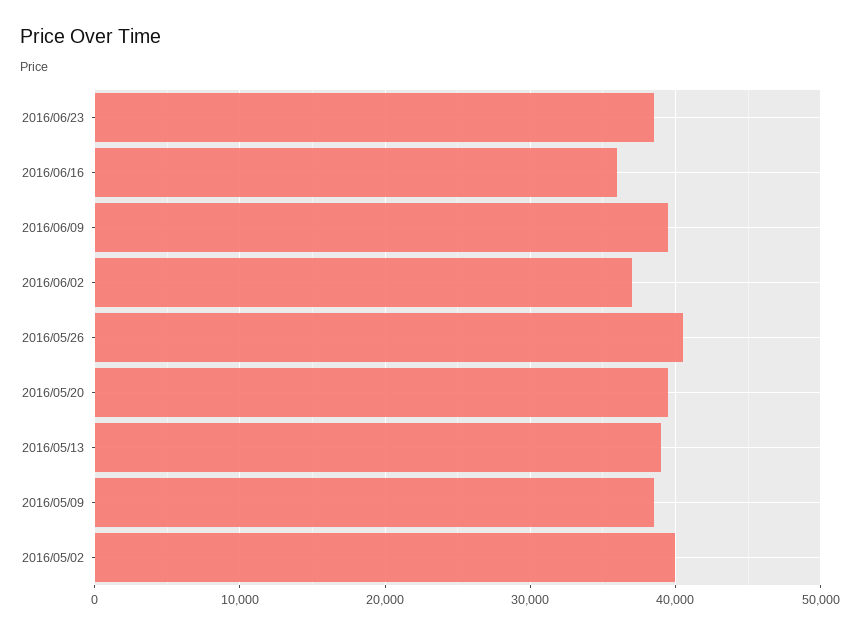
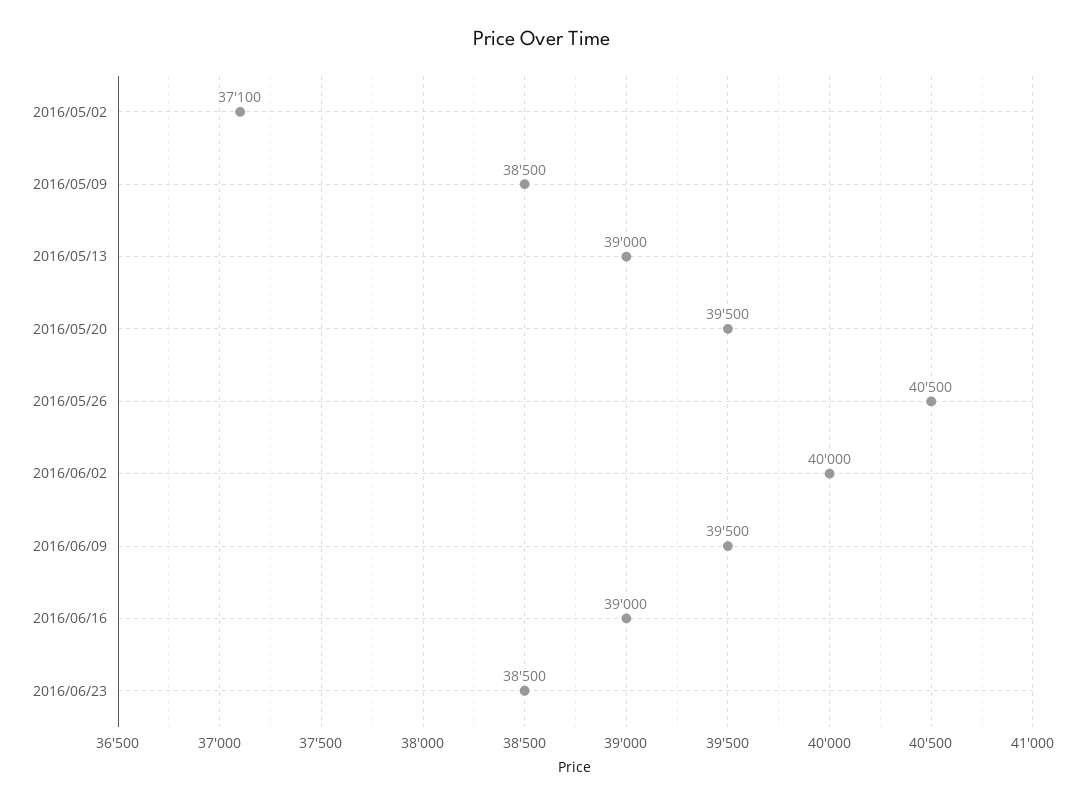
2016/06/16: 36000 -> 39000
2016/06/02: 37000 -> 40000
2016/05/02: 40000 -> 37100

